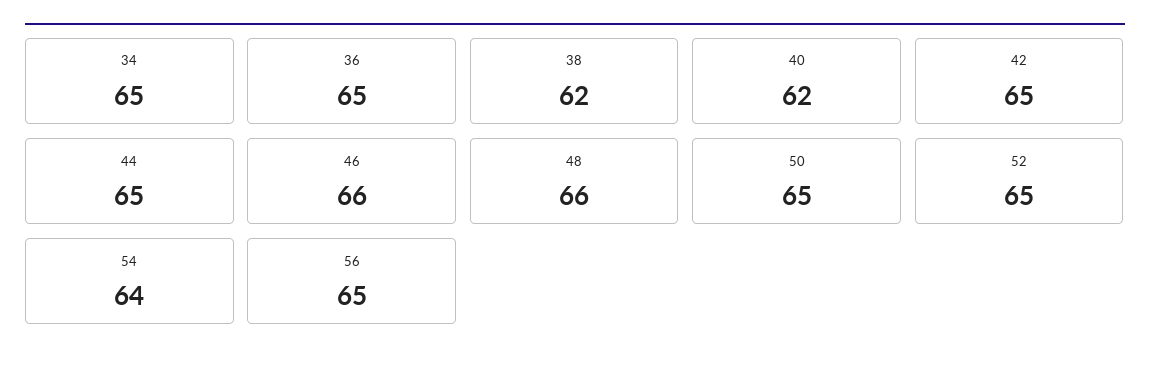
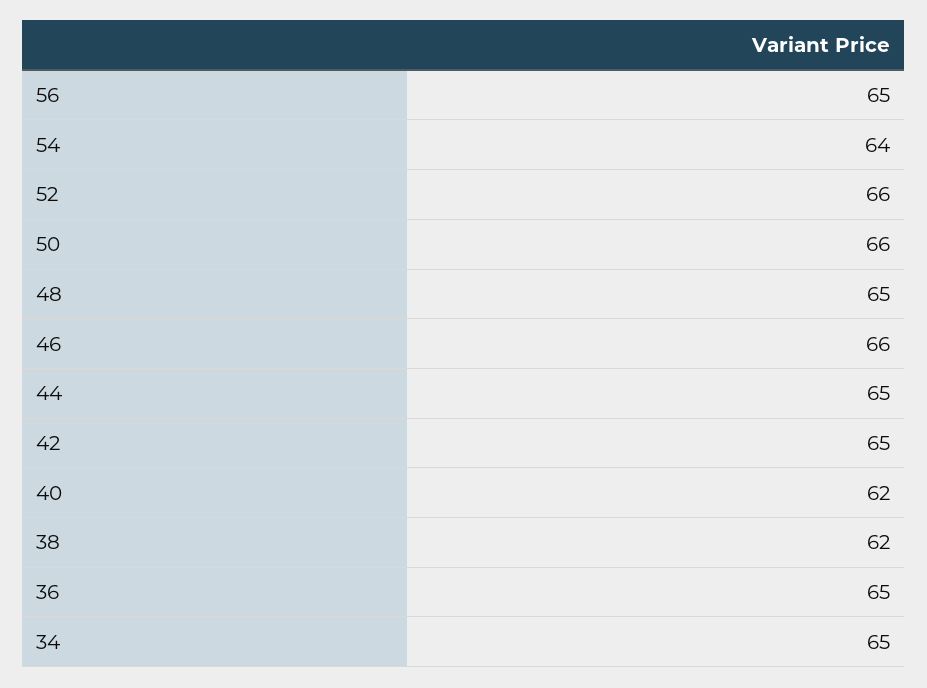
48: 66 -> 65
50: 65 -> 66
52: 65 -> 66

